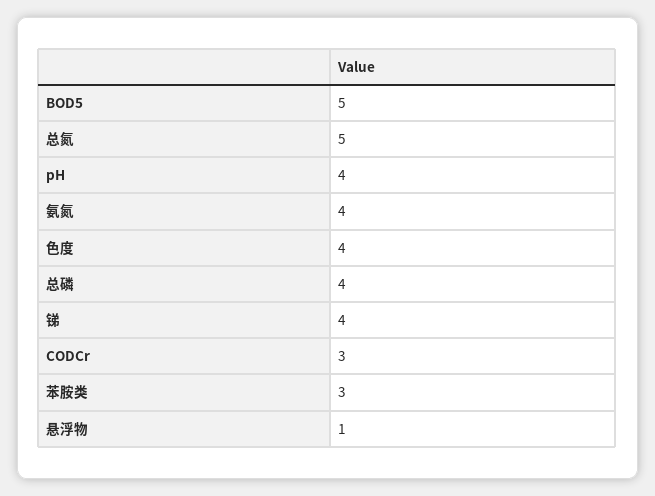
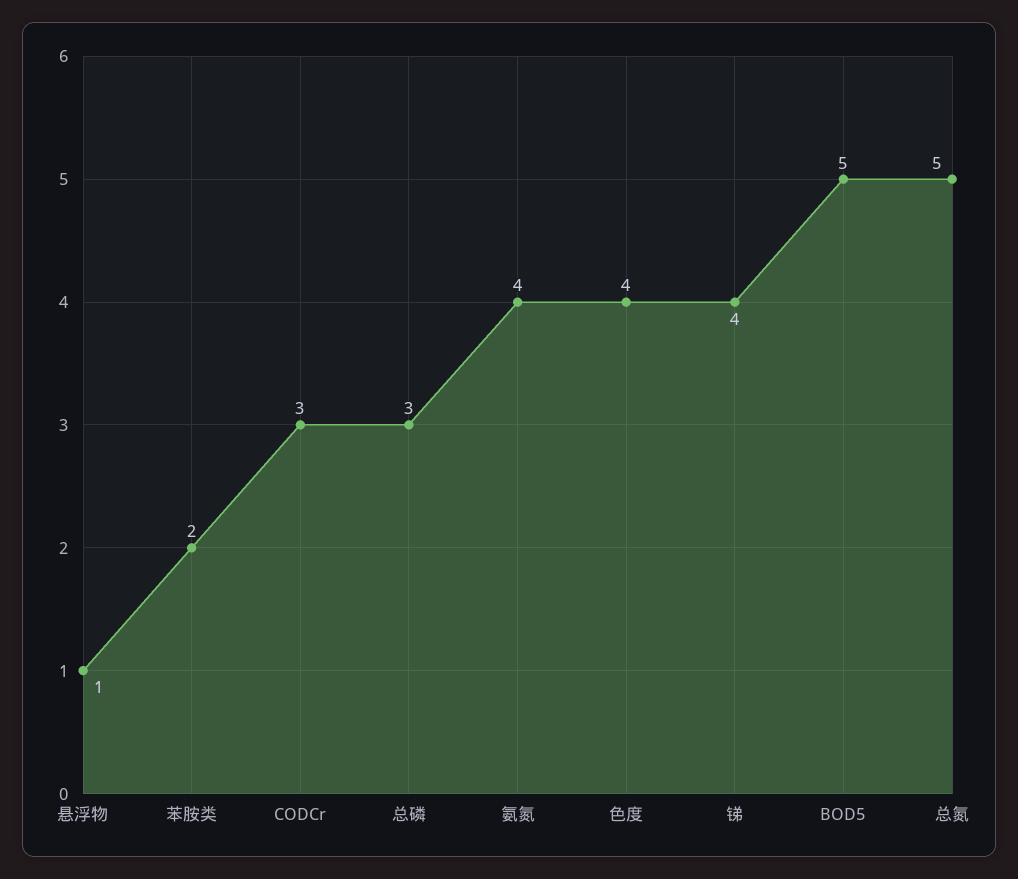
pH: 4 -> none
总磷: 4 -> 3
苯胺类: 3 -> 2

